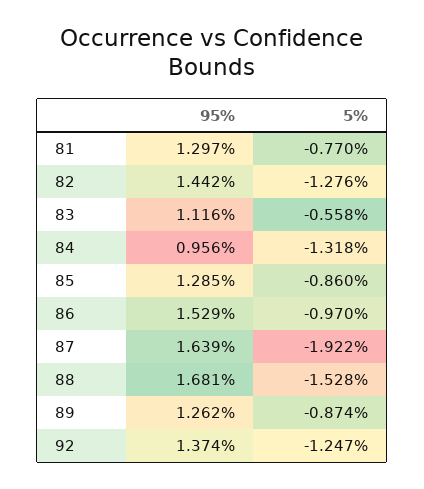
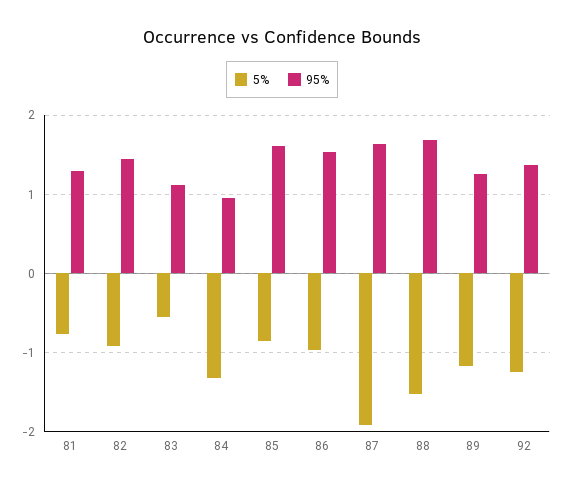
5%, 82: -1.276 -> -0.9
95%, 85: 1.285 -> 1.6
5%, 89: -0.874 -> -1.2

